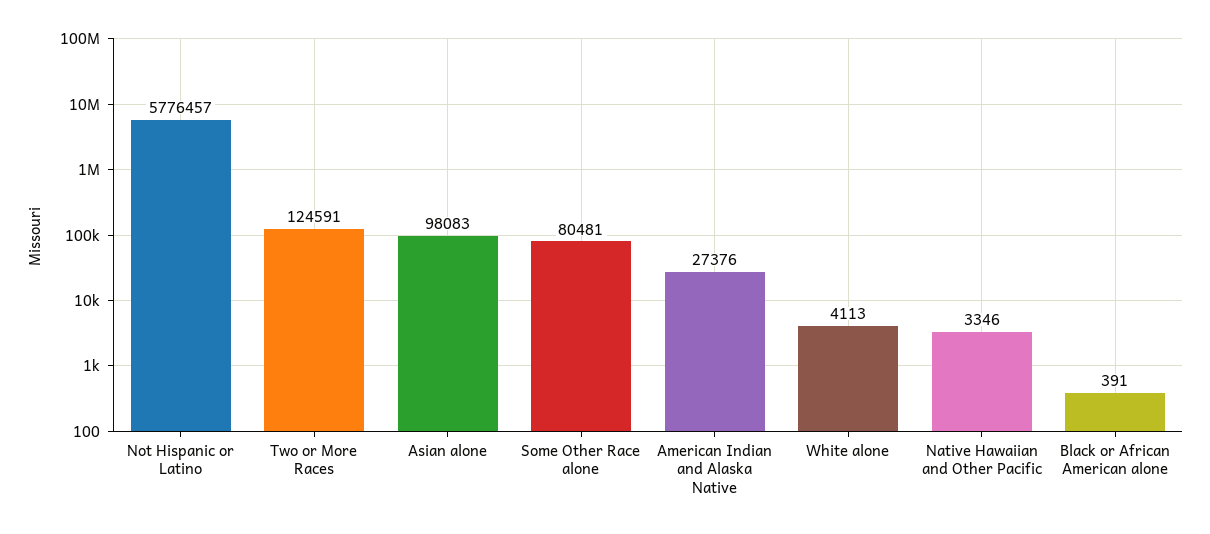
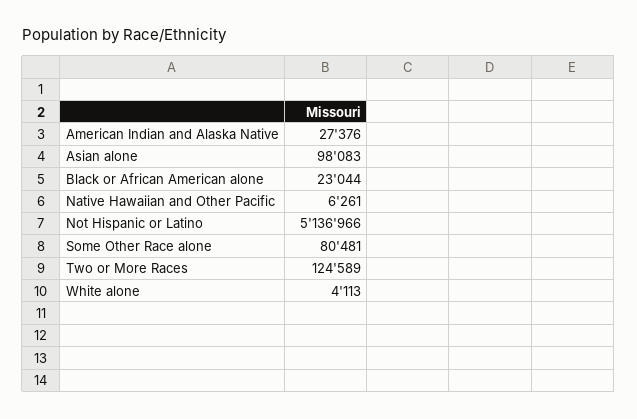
Not Hispanic or Latino: 5776457 -> 5136966
Two or More Races: 124591 -> 124589
Native Hawaiian and Other Pacific: 3346 -> 6261
Black or African American alone: 391 -> 23044

